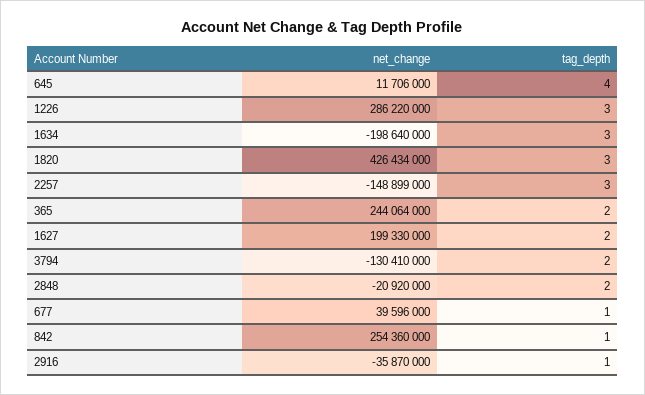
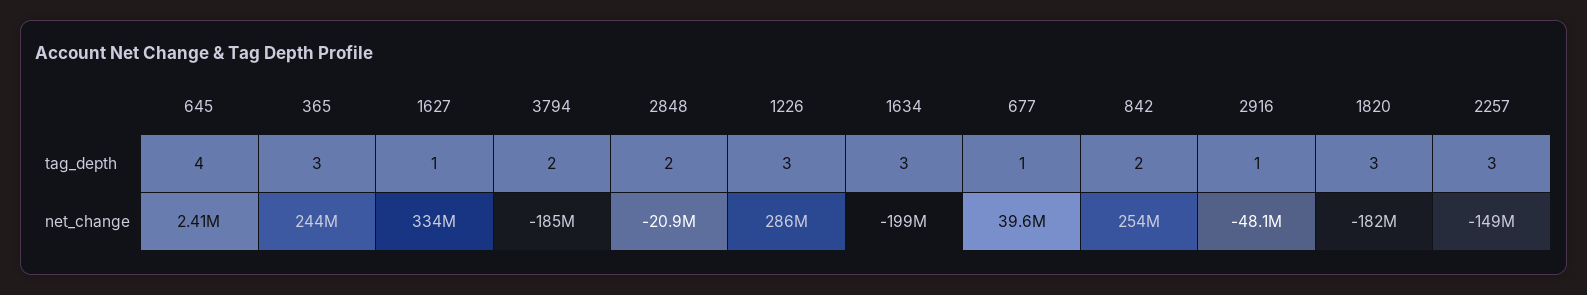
net_change, 645: 11706000 -> 2410000
net_change, 1820: 426434000 -> -182000000
tag_depth, 365: 2 -> 3
net_change, 1627: 199330000 -> 334000000
tag_depth, 1627: 2 -> 1
net_change, 3794: -130410000 -> -185000000
tag_depth, 842: 1 -> 2
net_change, 2916: -35870000 -> -48100000

